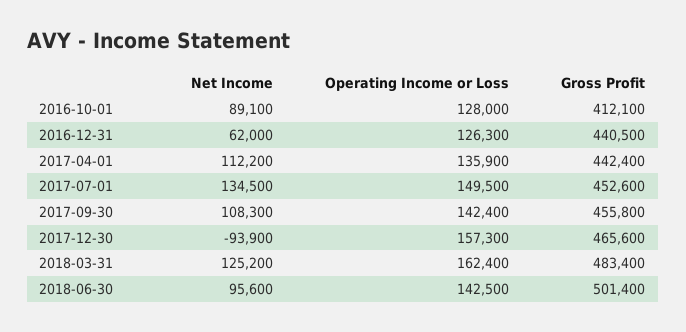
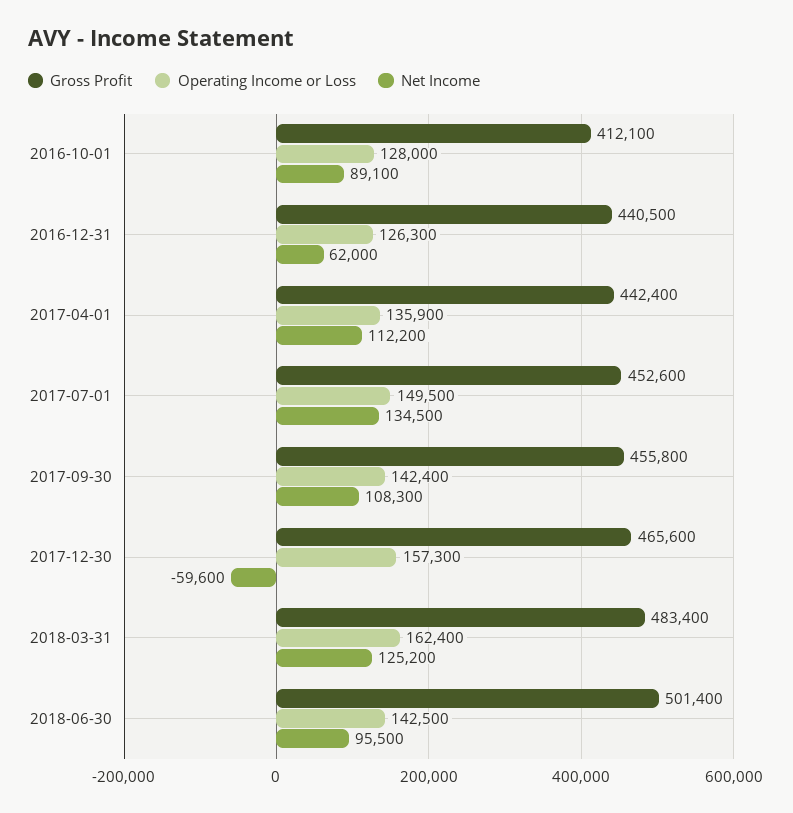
Net Income, 2017-12-30: -93900 -> -59600
Net Income, 2018-06-30: 95600 -> 95500

